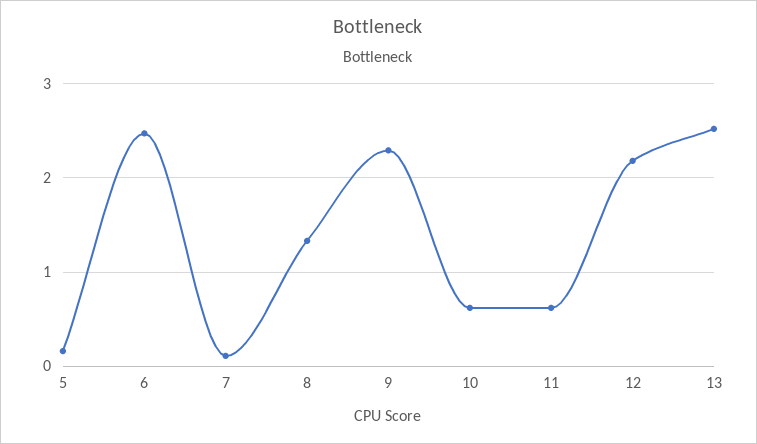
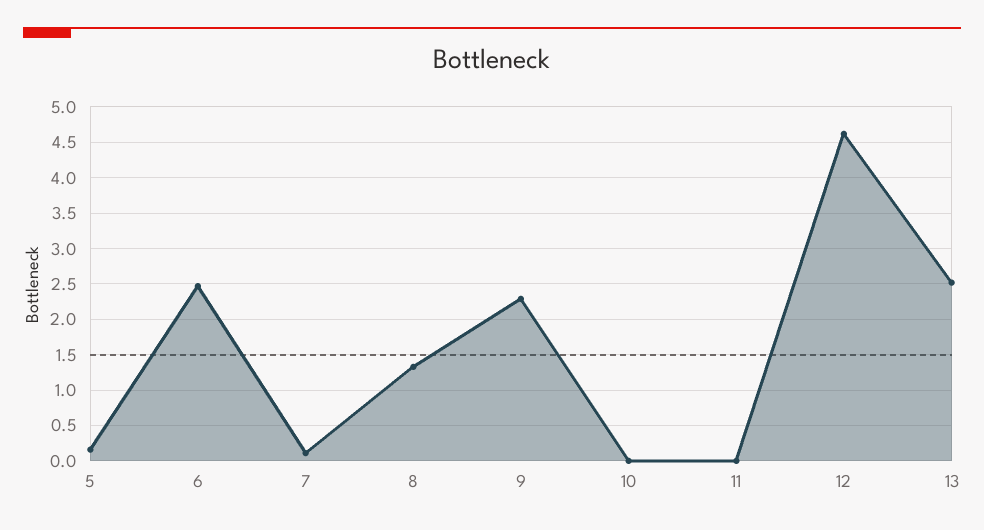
10: 0.6 -> 0
11: 0.6 -> 0
12: 2.2 -> 4.6

